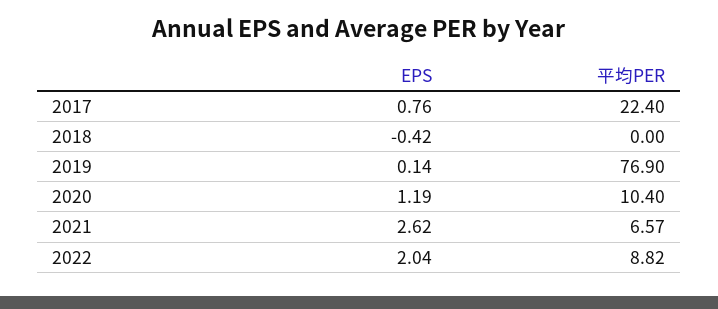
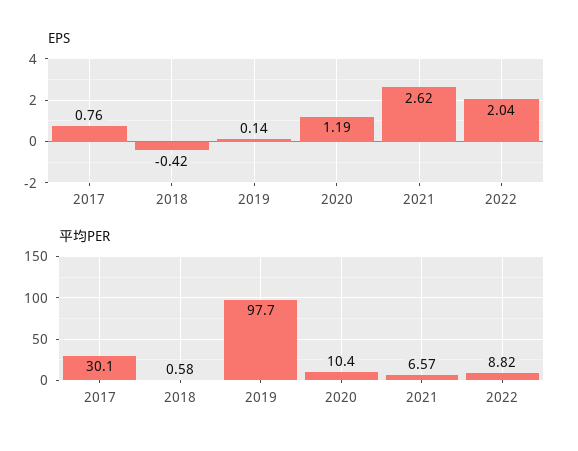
平均PER, 2017: 22.4 -> 30.1
平均PER, 2018: 0 -> 0.58
平均PER, 2019: 76.9 -> 97.7

